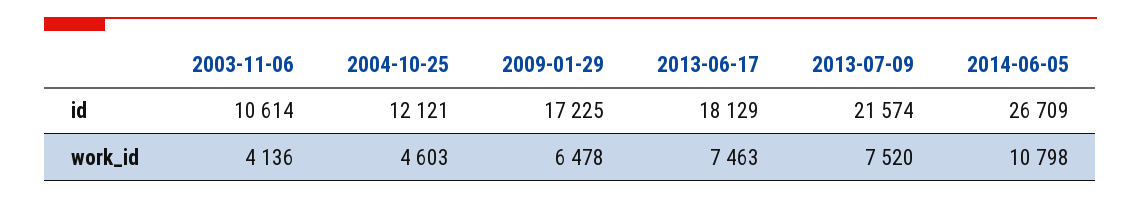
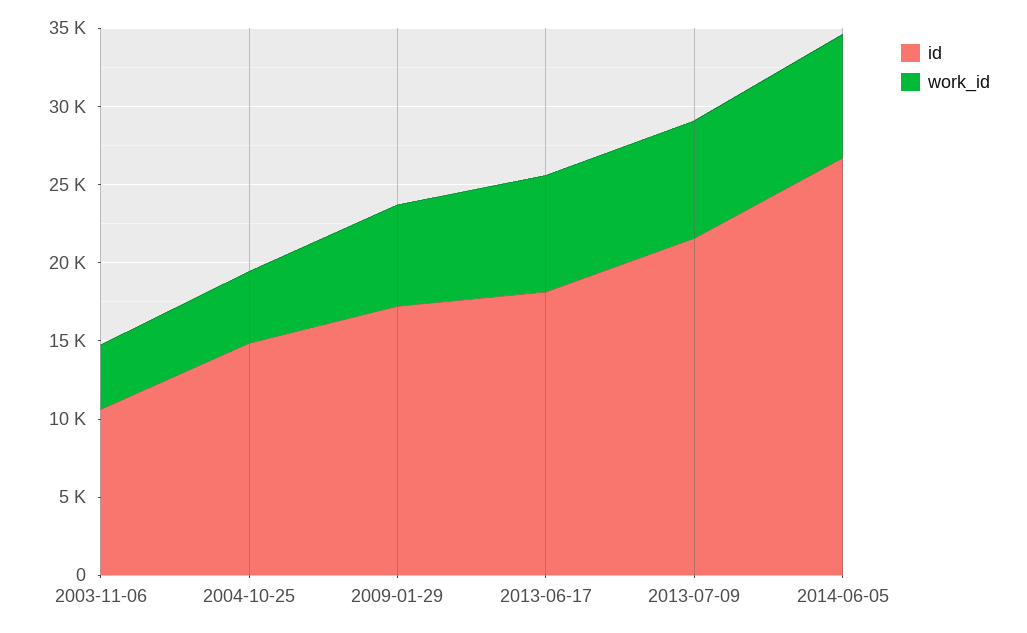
id, 2004-10-25: 12121 -> 15000
work_id, 2014-06-05: 10798 -> 8000

